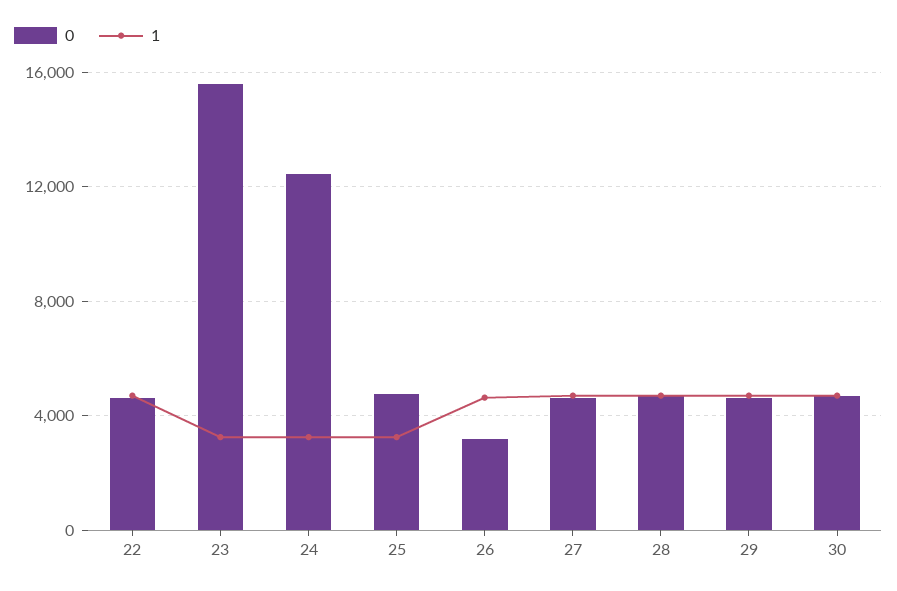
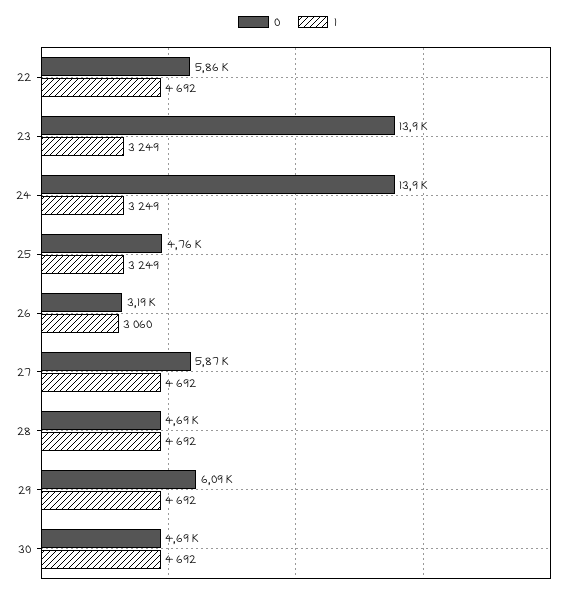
0, 22: 4500 -> 5860
0, 23: 15500 -> 13900
0, 24: 12500 -> 13900
1, 26: 4500 -> 3060
0, 27: 4500 -> 5870
0, 29: 4500 -> 6090

